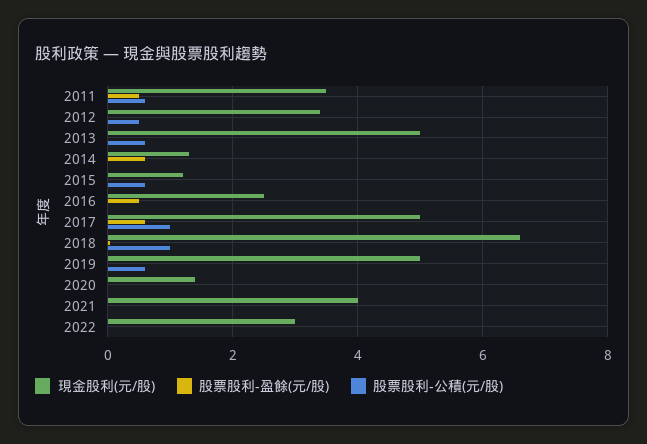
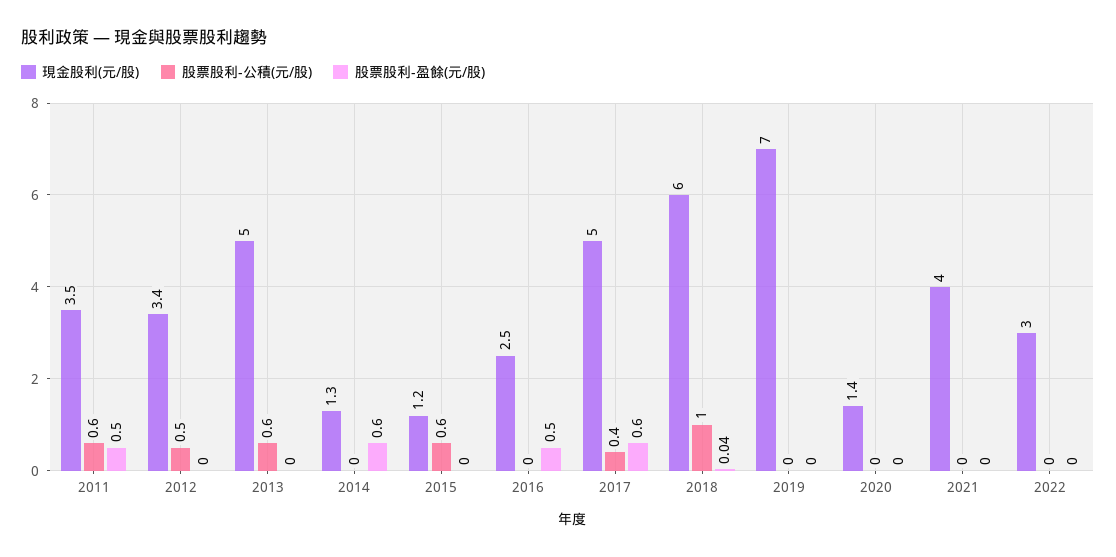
股票股利-公積(元/股), 2017: 1 -> 0.4
現金股利(元/股), 2018: 6.6 -> 6
現金股利(元/股), 2019: 5 -> 7
股票股利-公積(元/股), 2019: 0.6 -> 0

